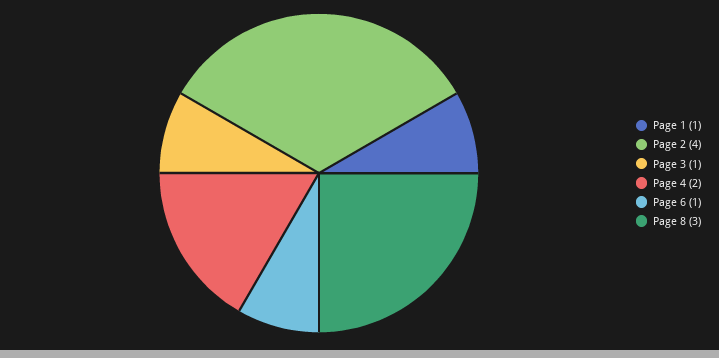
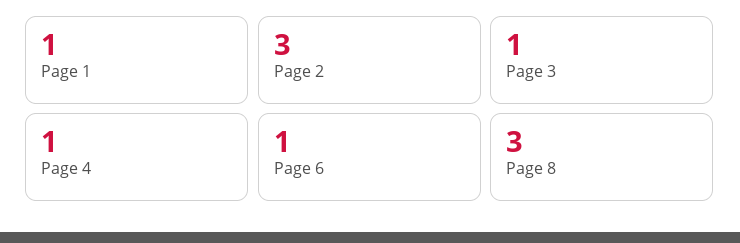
Page 2: 4 -> 3
Page 4: 2 -> 1

